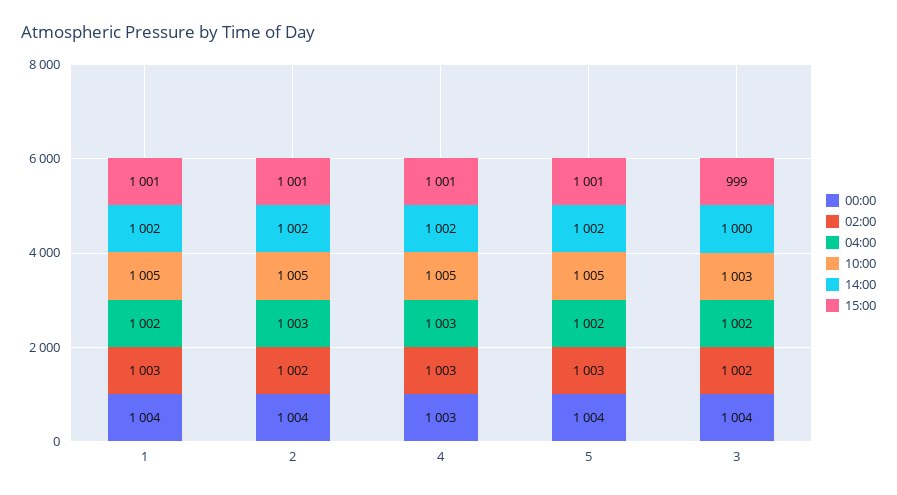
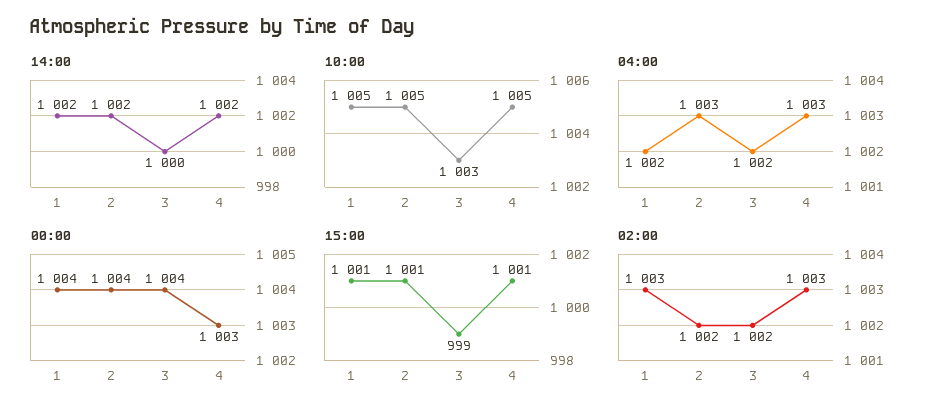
00:00, 5: 1004 -> none
02:00, 5: 1003 -> none
04:00, 5: 1002 -> none
10:00, 5: 1005 -> none
14:00, 5: 1002 -> none
15:00, 5: 1001 -> none

